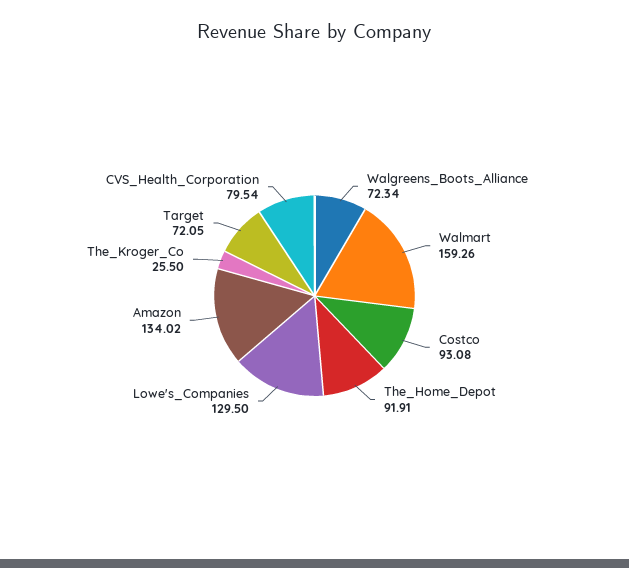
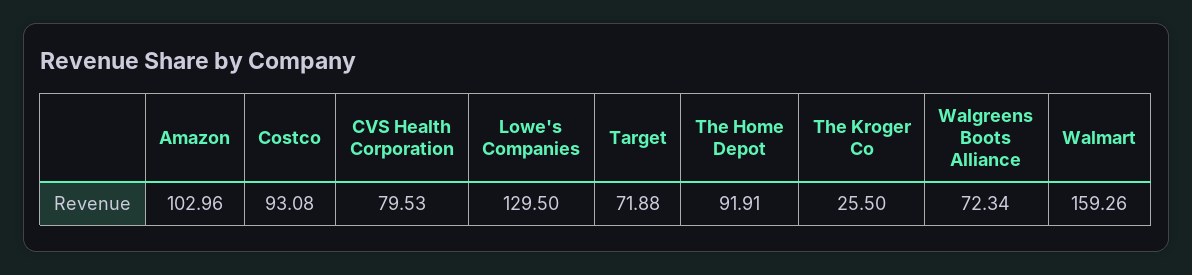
Amazon: 134.02 -> 102.96
Target: 72.05 -> 71.88
CVS_Health_Corporation: 79.54 -> 79.53

